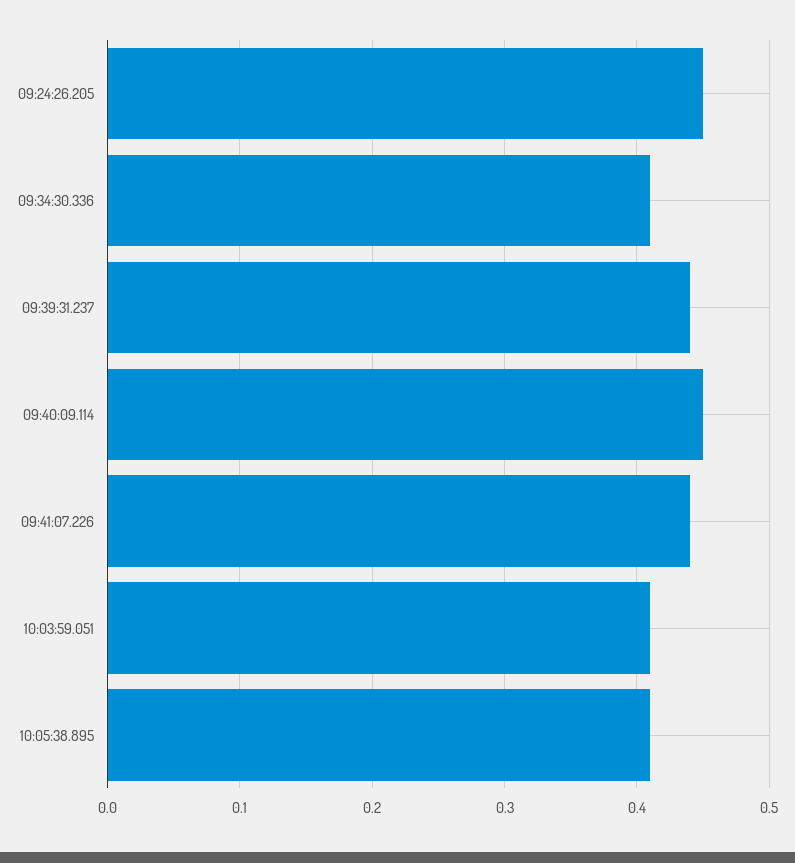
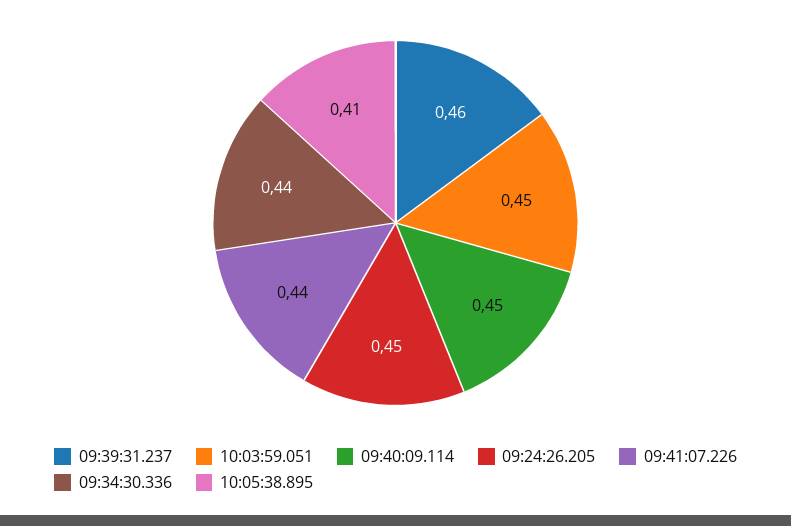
09:34:30.336: 0.41 -> 0.44
09:39:31.237: 0.44 -> 0.46
10:03:59.051: 0.41 -> 0.45

